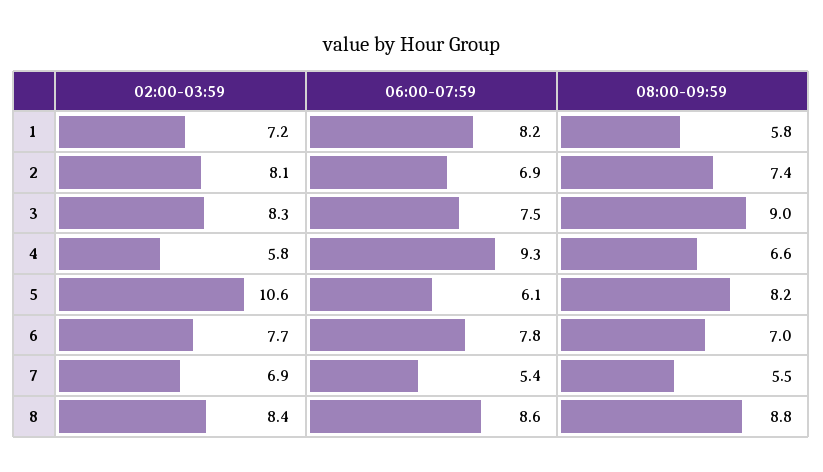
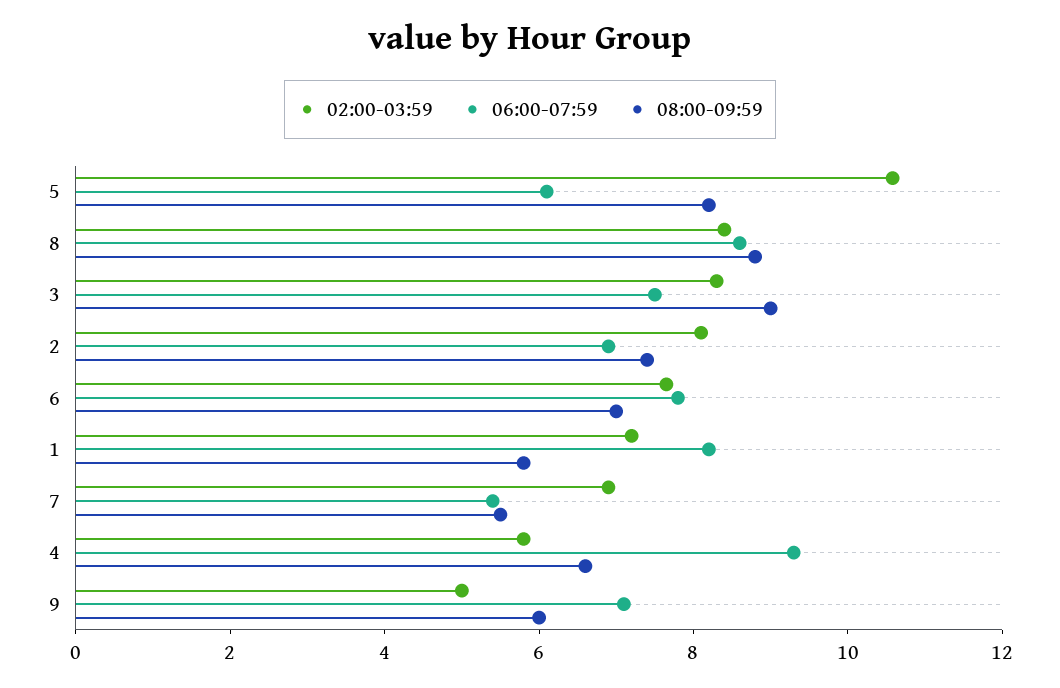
02:00-03:59, 9: none -> 5
06:00-07:59, 9: none -> 7
08:00-09:59, 9: none -> 6

